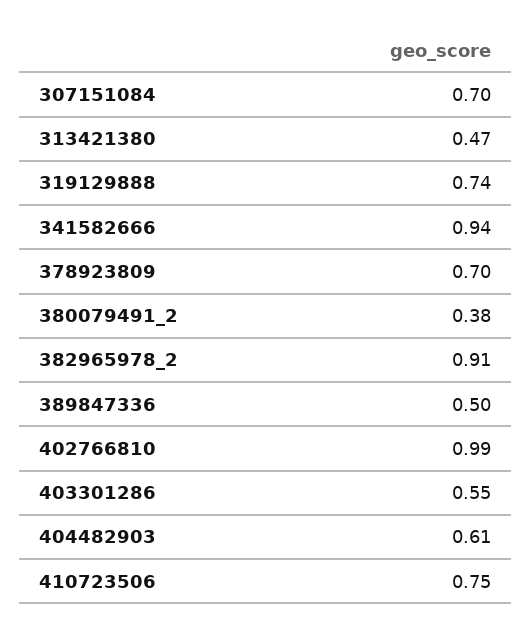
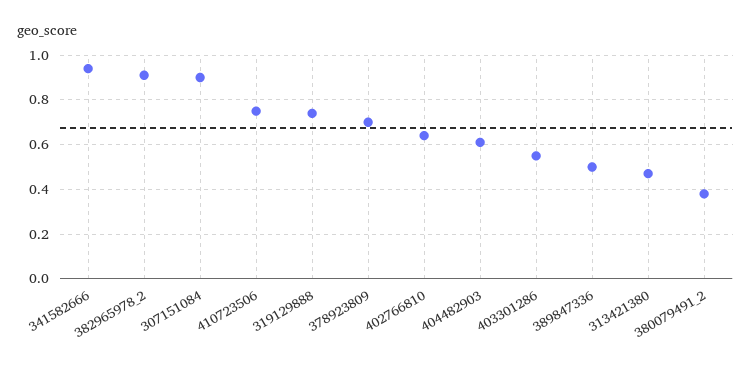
307151084: 0.7 -> 0.9
402766810: 0.99 -> 0.65

